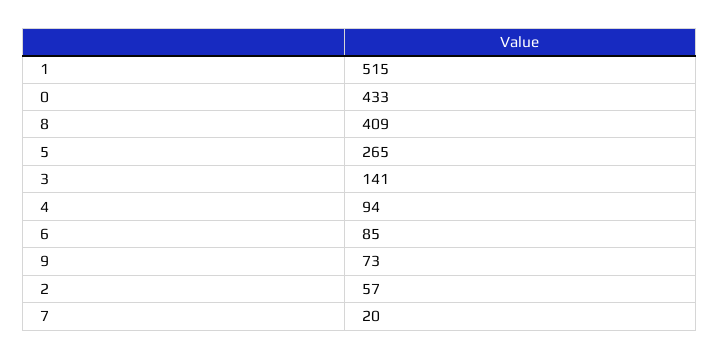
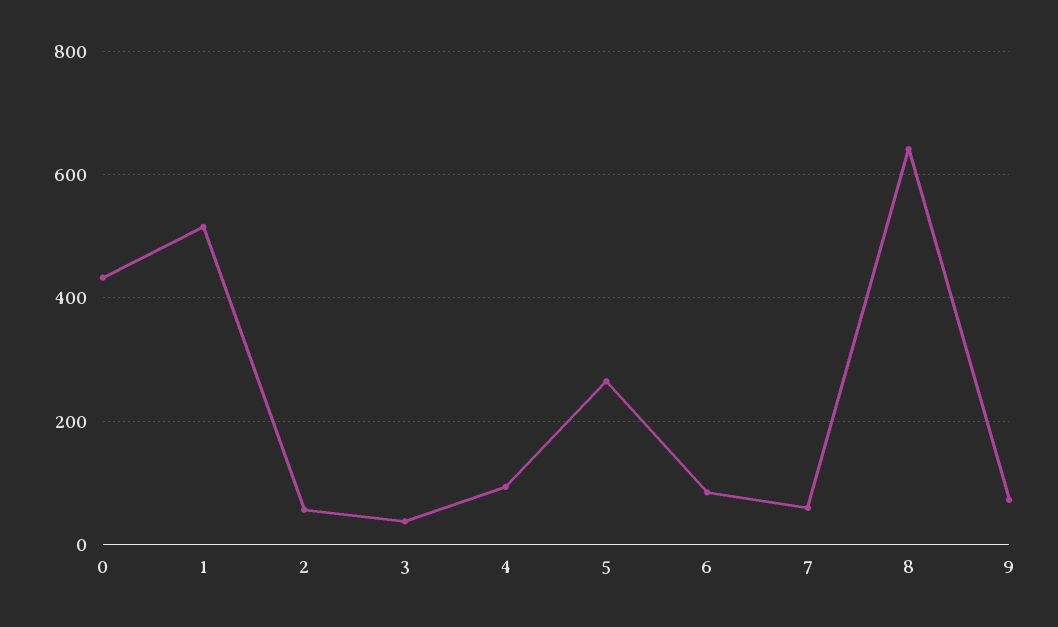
8: 409 -> 640
3: 141 -> 40
7: 20 -> 60

